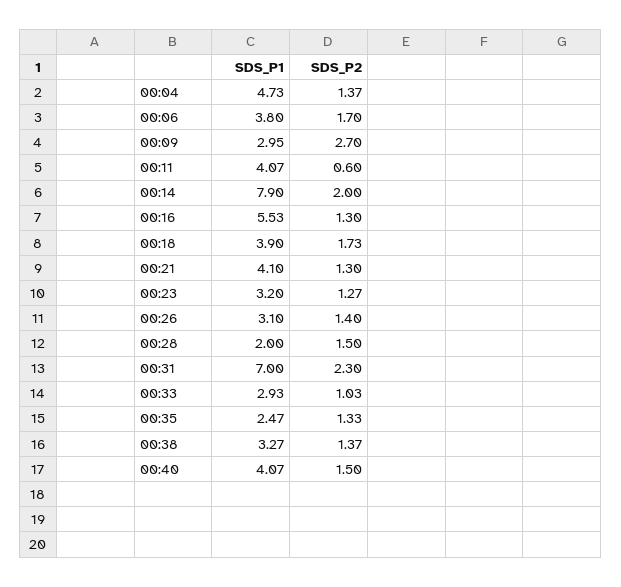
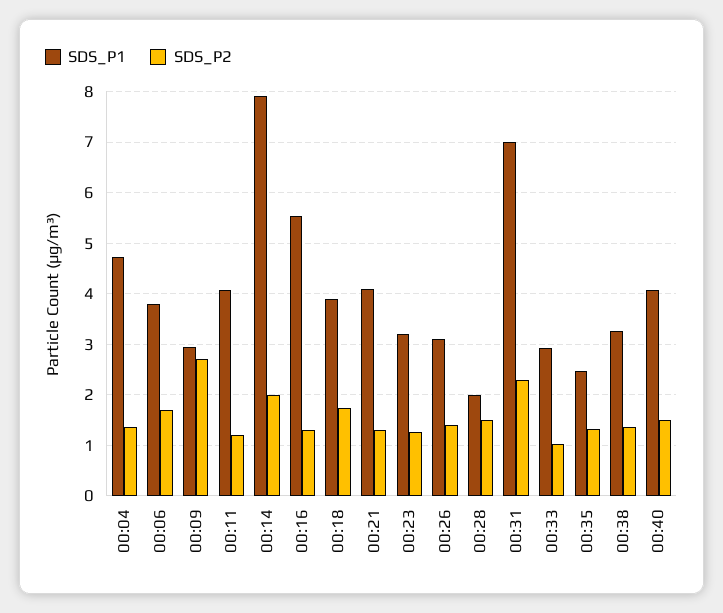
SDS_P2, 00:11: 0.6 -> 1.2

